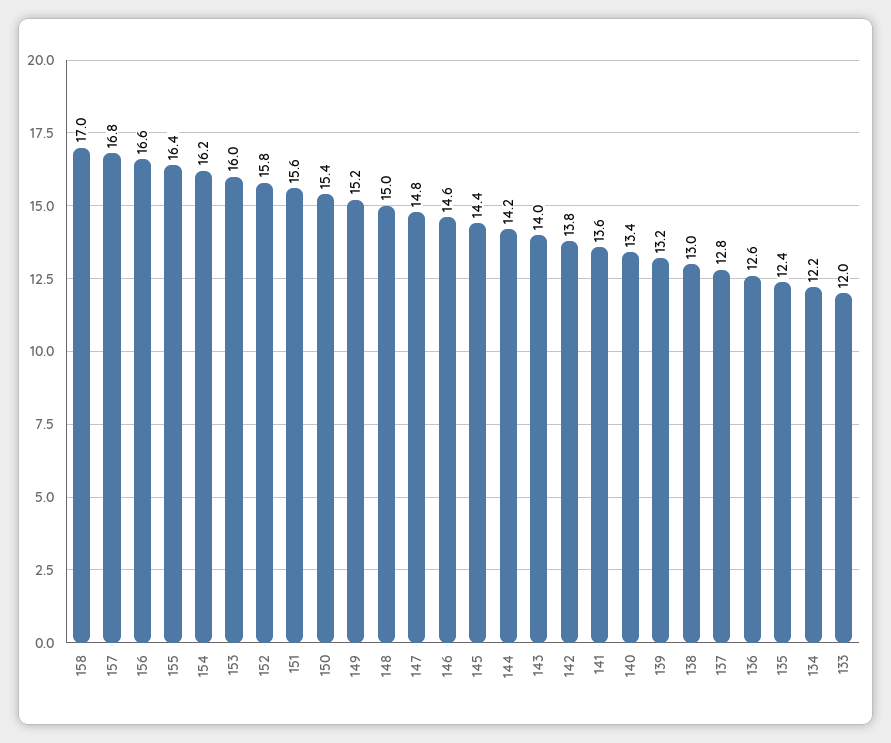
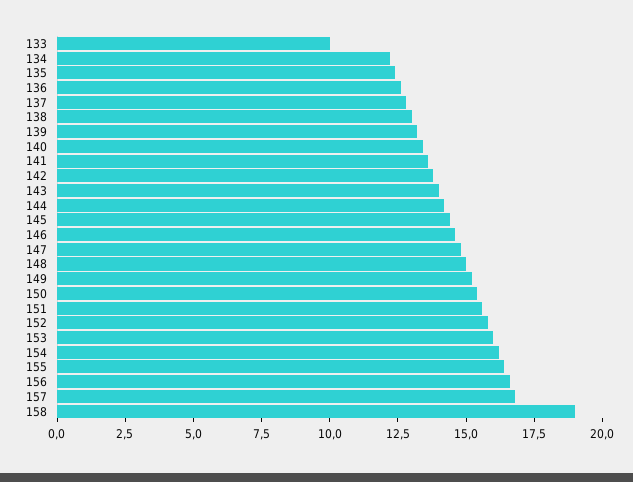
158: 17 -> 19
133: 12 -> 10

